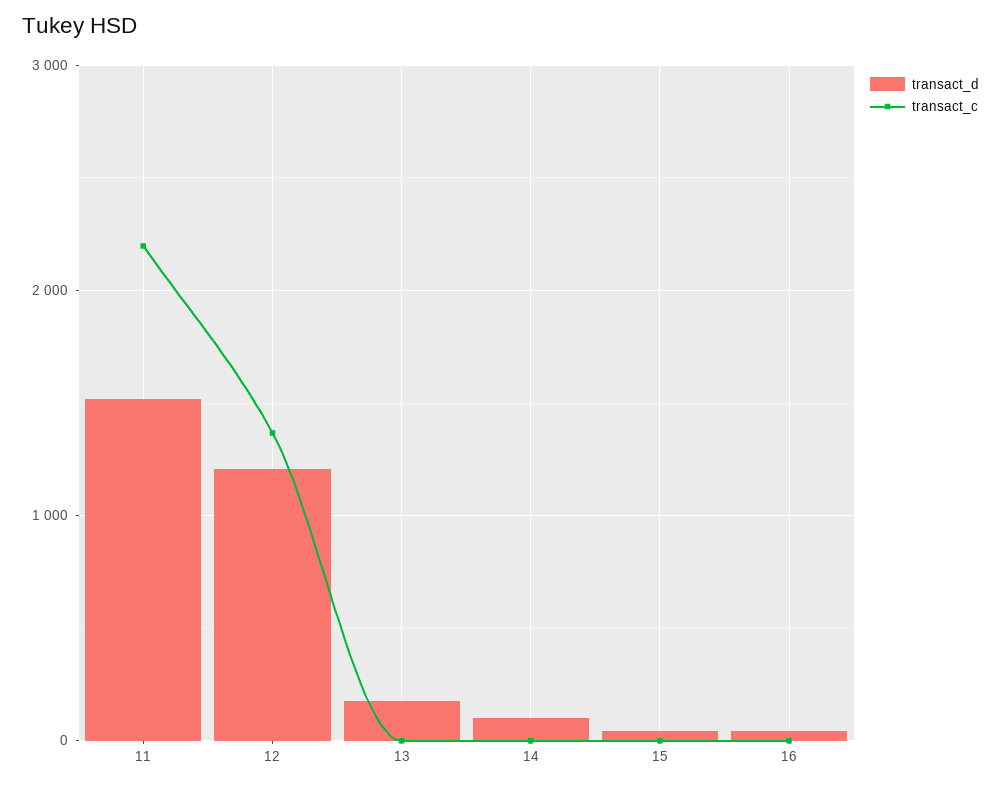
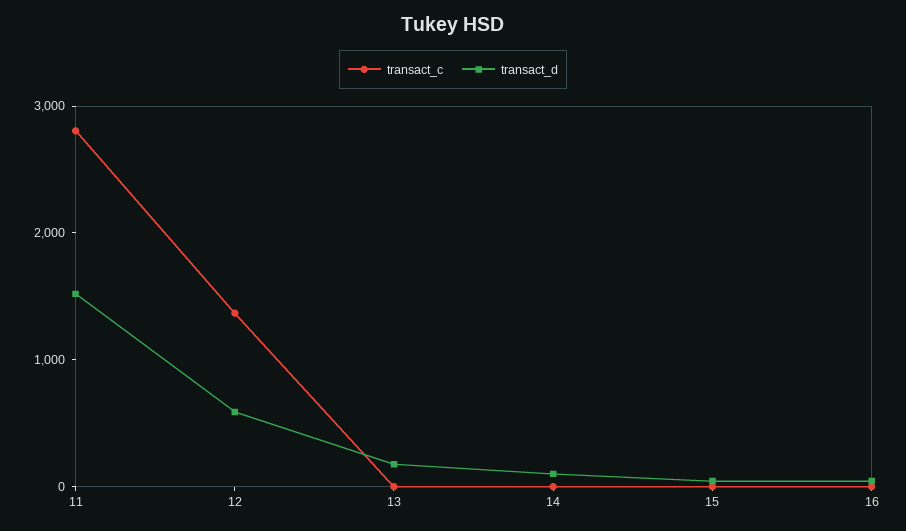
transact_c, 11: 2200 -> 2800
transact_d, 12: 1200 -> 600

